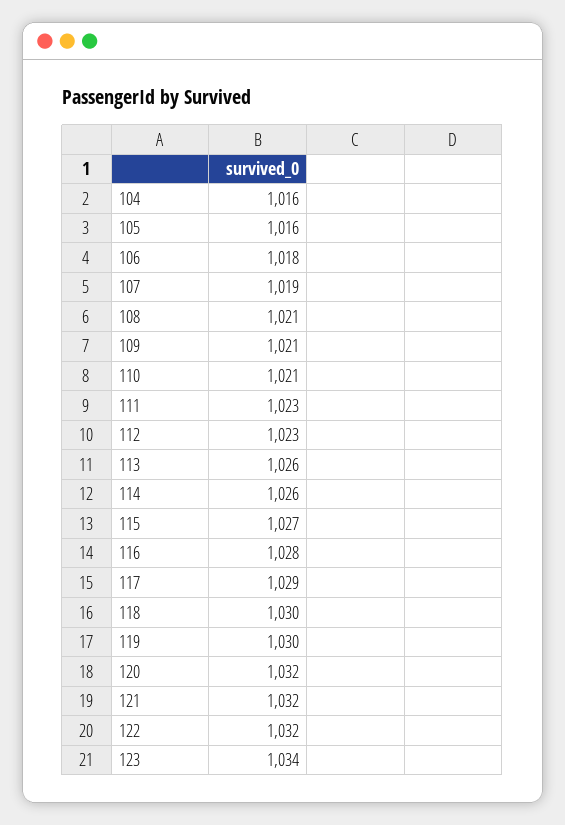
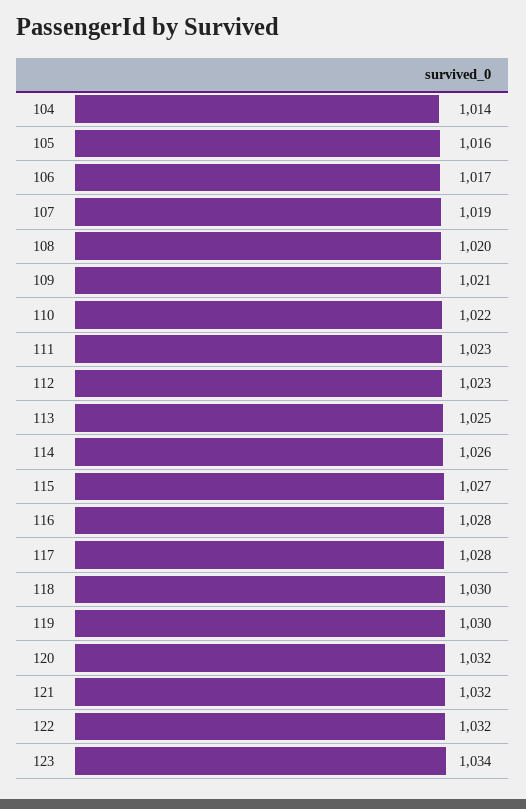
104: 1016 -> 1014
106: 1018 -> 1017
108: 1021 -> 1020
110: 1021 -> 1022
113: 1026 -> 1025
117: 1029 -> 1028

